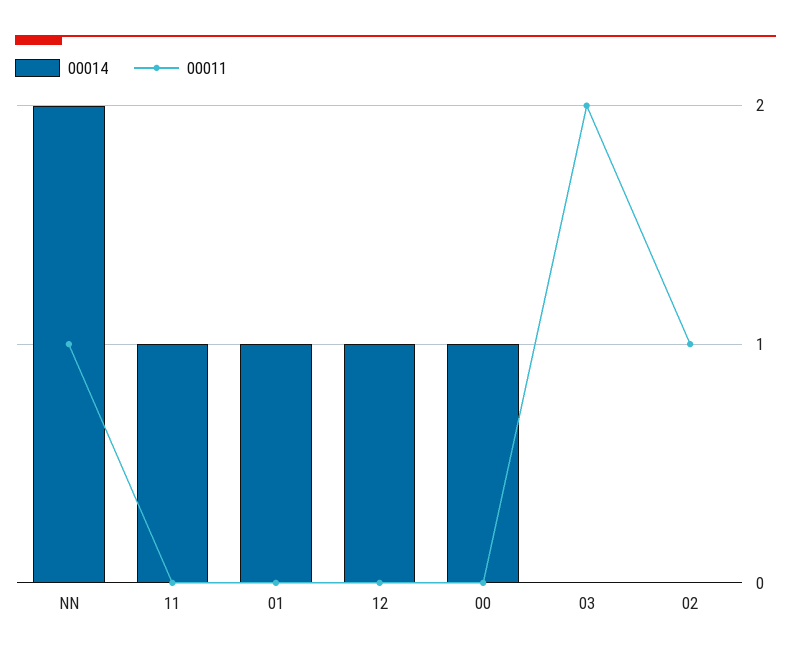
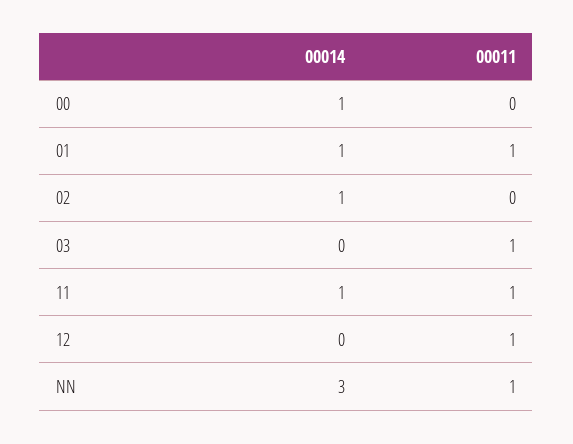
00014, NN: 2 -> 3
00011, 11: 0 -> 1
00011, 01: 0 -> 1
00014, 12: 1 -> 0
00011, 12: 0 -> 1
00011, 03: 2 -> 1
00014, 02: 0 -> 1
00011, 02: 1 -> 0

